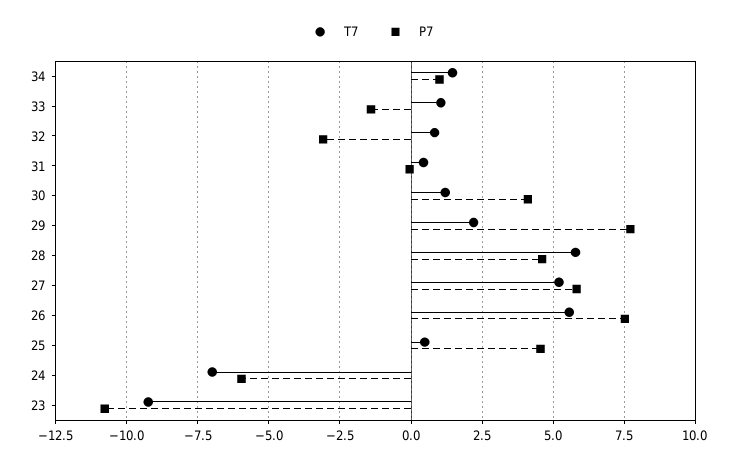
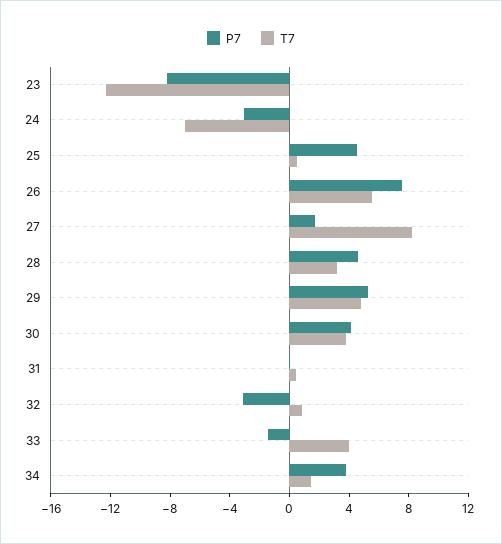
P7, 34: 1 -> 4
T7, 33: 1 -> 4
T7, 30: 1.25 -> 4
T7, 29: 2.25 -> 5
P7, 29: 7.75 -> 5
T7, 28: 5.75 -> 3
T7, 27: 5.25 -> 8
P7, 27: 5.75 -> 2
P7, 24: -6 -> -3
T7, 23: -9.25 -> -12
P7, 23: -10.75 -> -8

